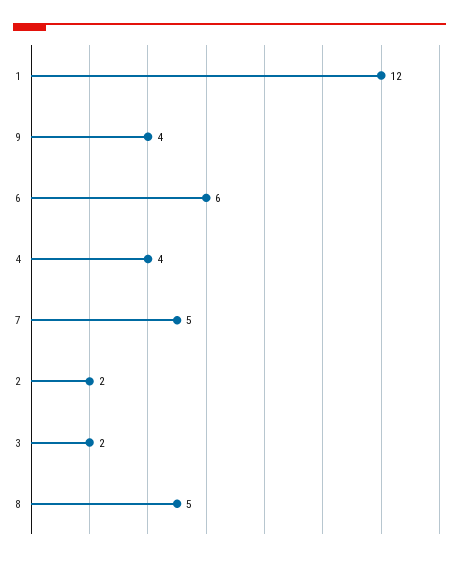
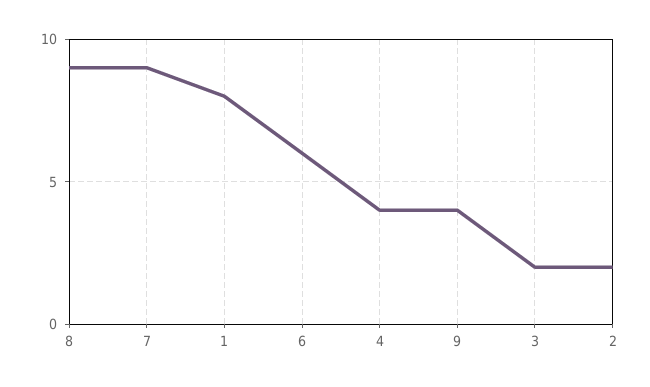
1: 12 -> 8
7: 5 -> 9
8: 5 -> 9

